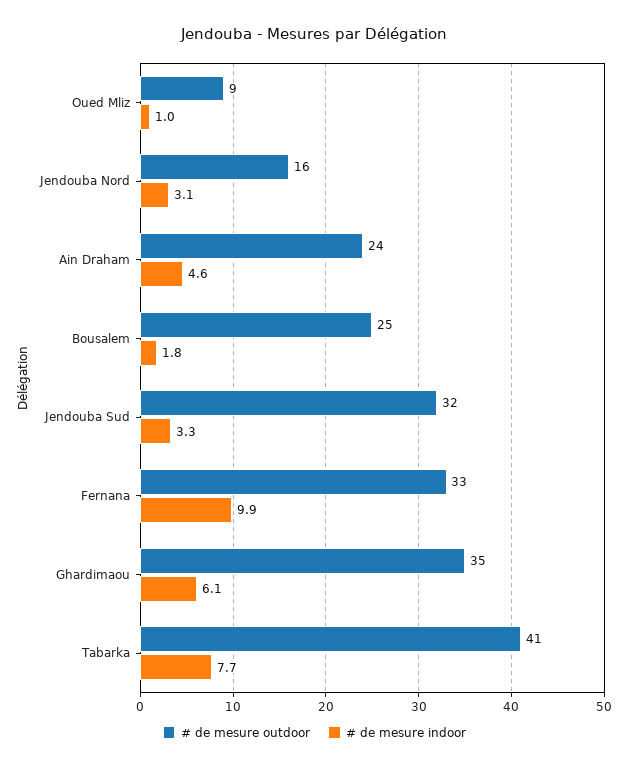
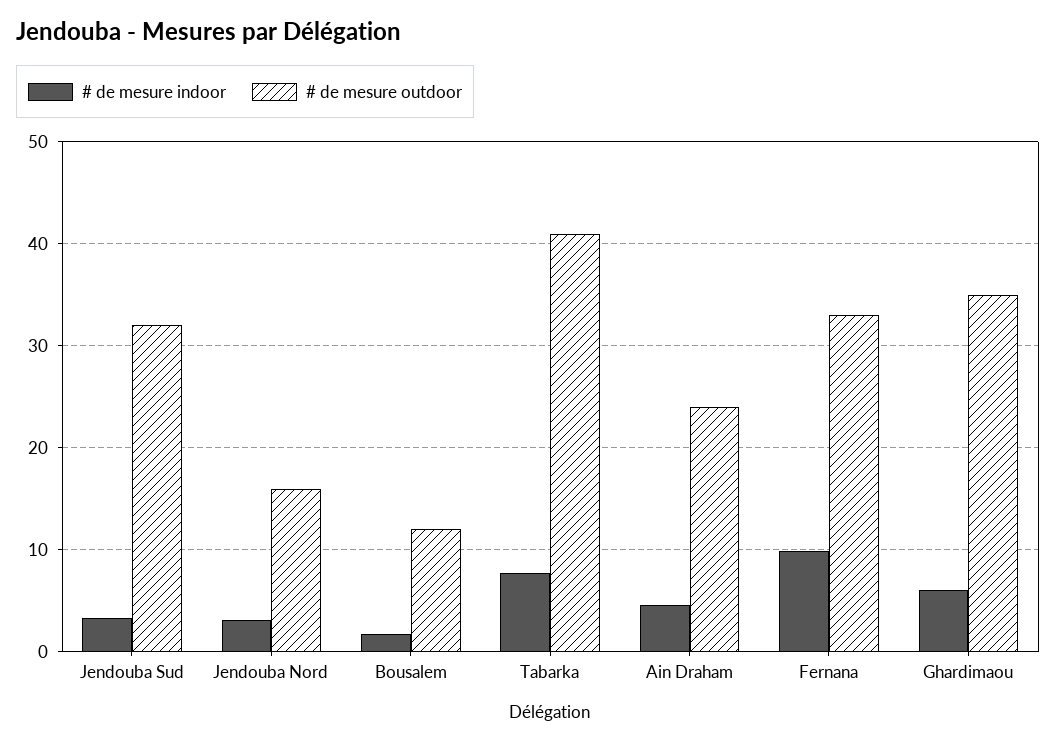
# de mesure outdoor, Oued Mliz: 9 -> none
# de mesure indoor, Oued Mliz: 1 -> none
# de mesure outdoor, Bousalem: 25 -> 12

